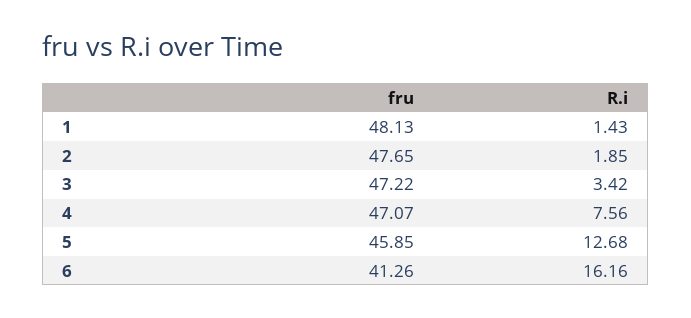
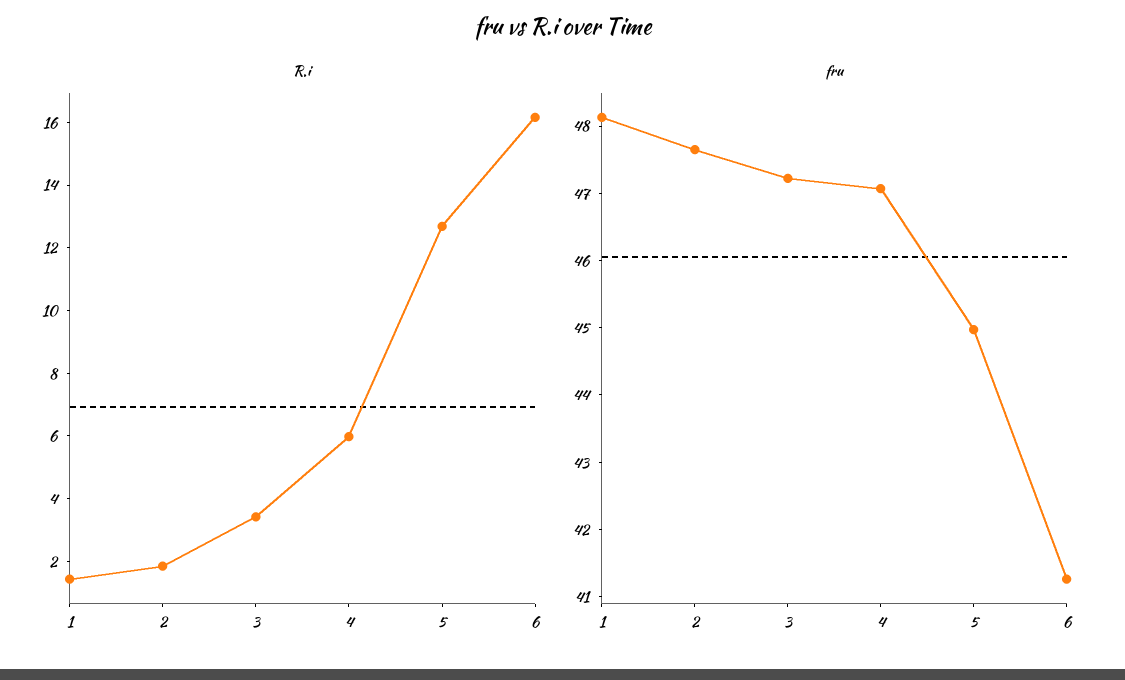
R.i, 4: 7.56 -> 6
fru, 5: 45.85 -> 45

